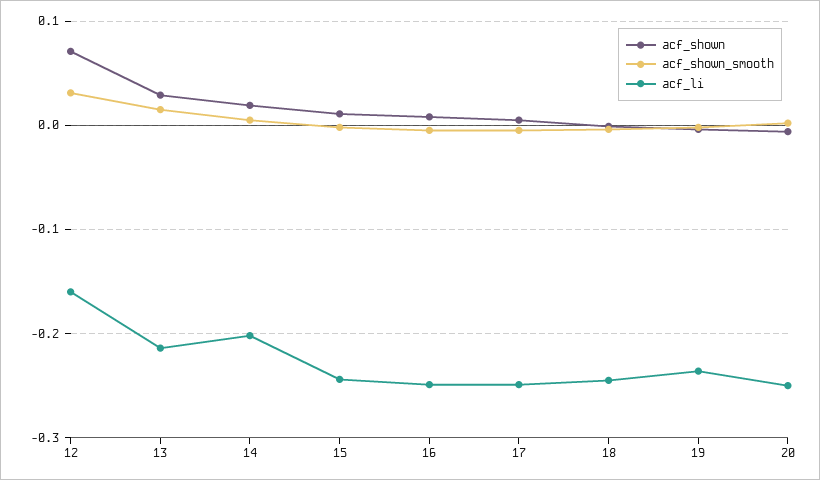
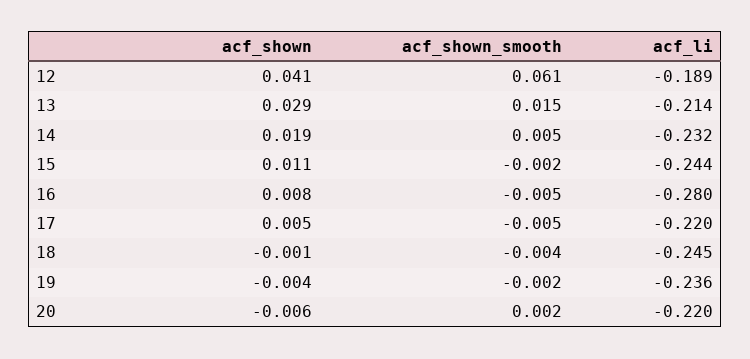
acf_shown, 12: 0.07 -> 0.041
acf_shown_smooth, 12: 0.03 -> 0.061
acf_li, 12: -0.16 -> -0.189
acf_li, 14: -0.2 -> -0.232
acf_li, 16: -0.25 -> -0.28
acf_li, 17: -0.25 -> -0.22
acf_li, 20: -0.25 -> -0.22

